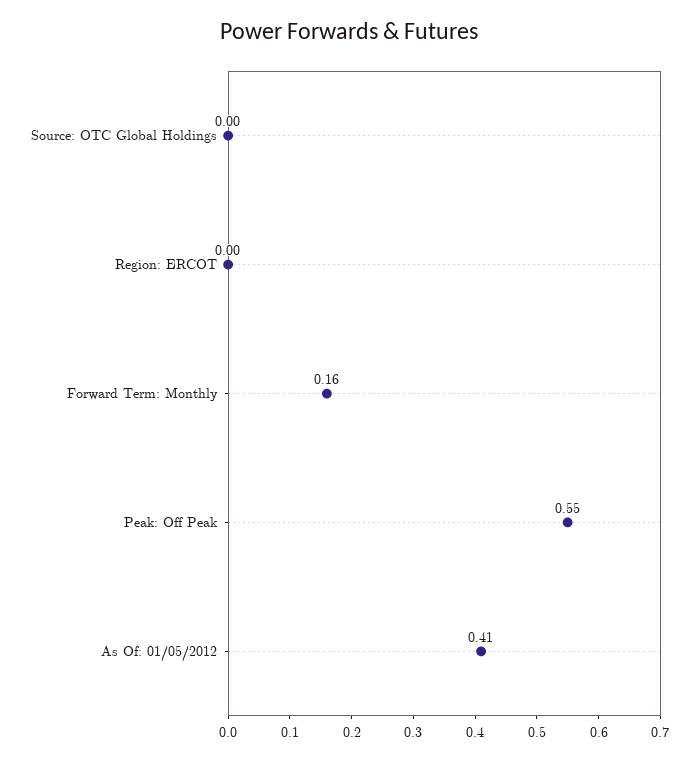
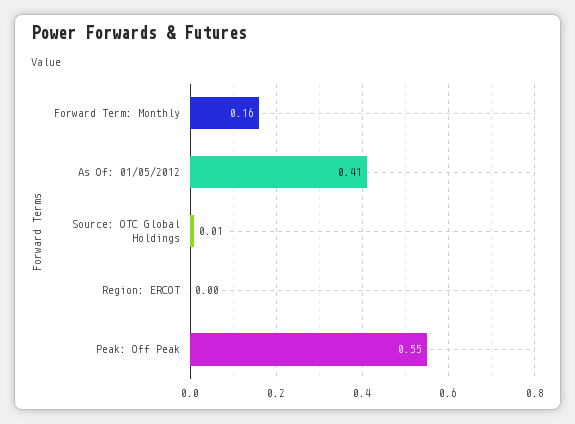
Source: OTC Global Holdings: 0 -> 0.01

